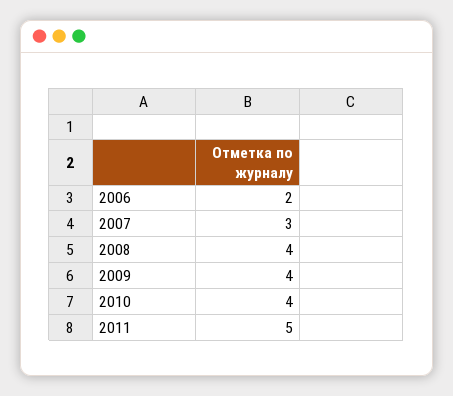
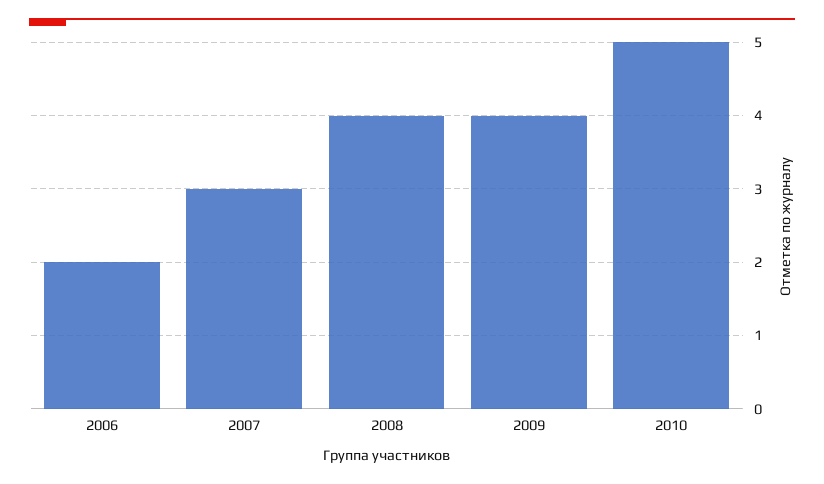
2010: 4 -> 5
2011: 5 -> none

